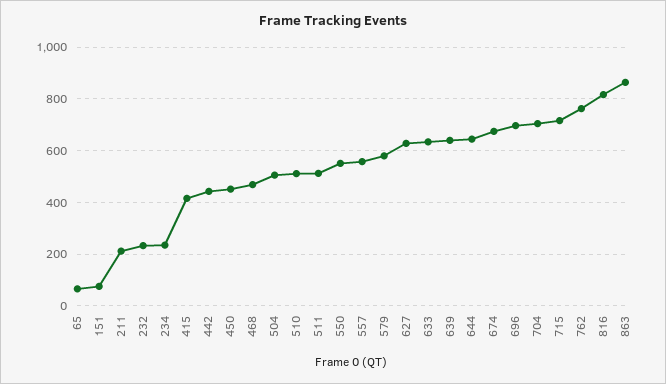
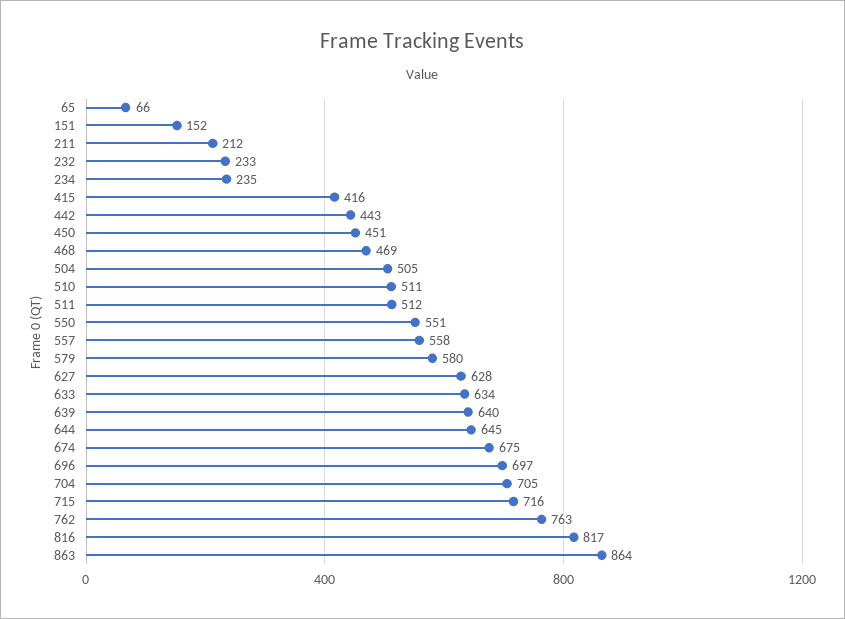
151: 75 -> 152

